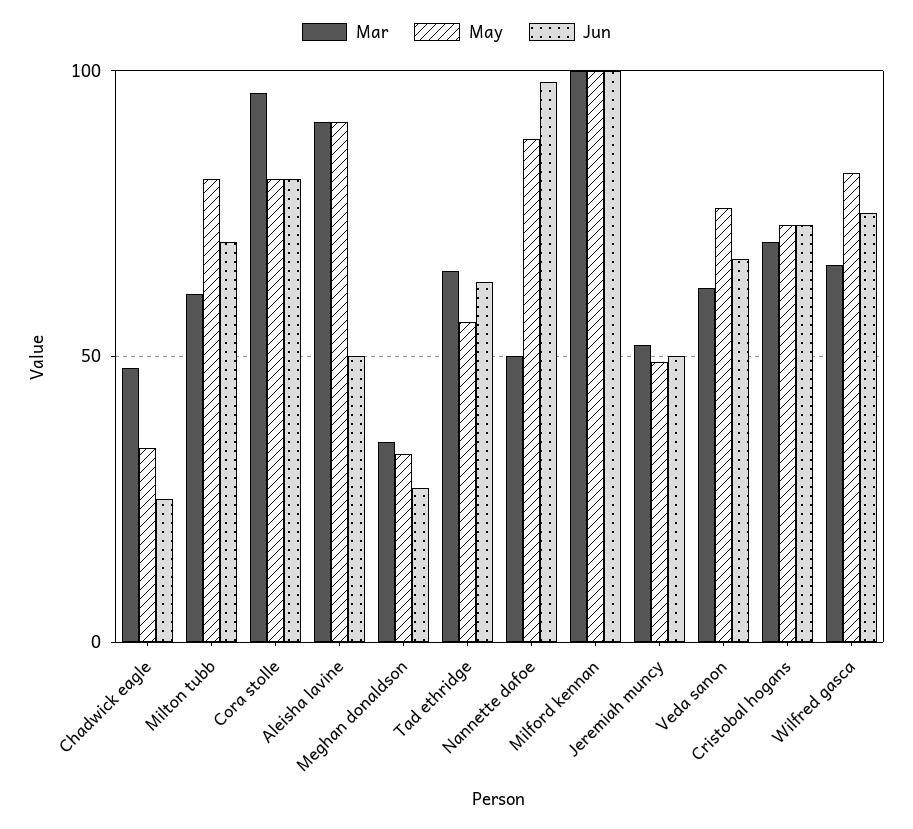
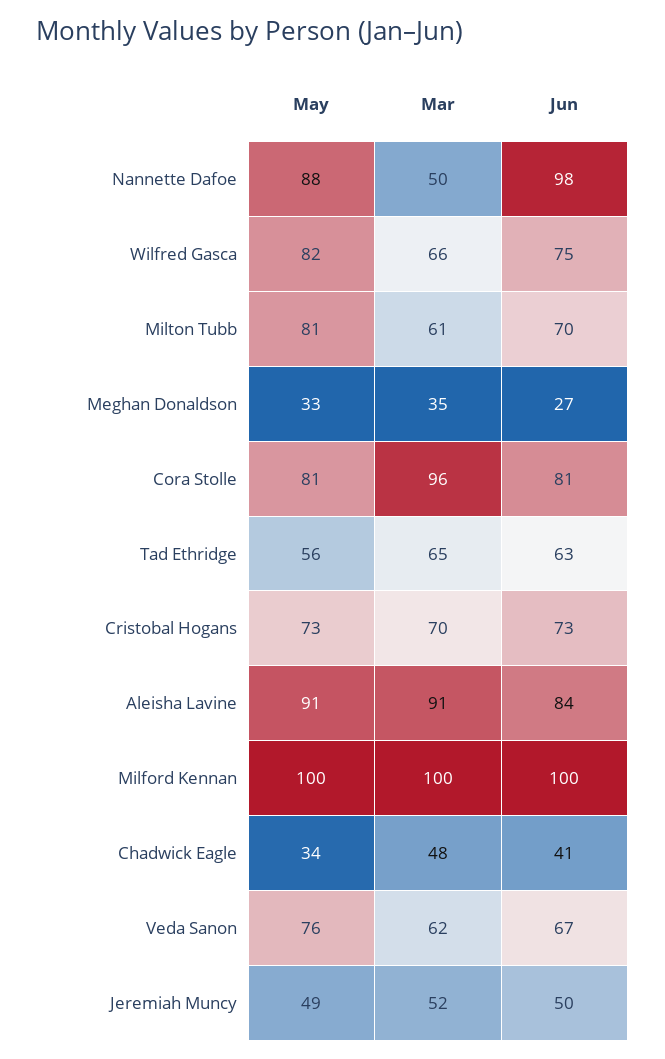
Jun, Chadwick eagle: 25 -> 41
Jun, Aleisha lavine: 50 -> 84

